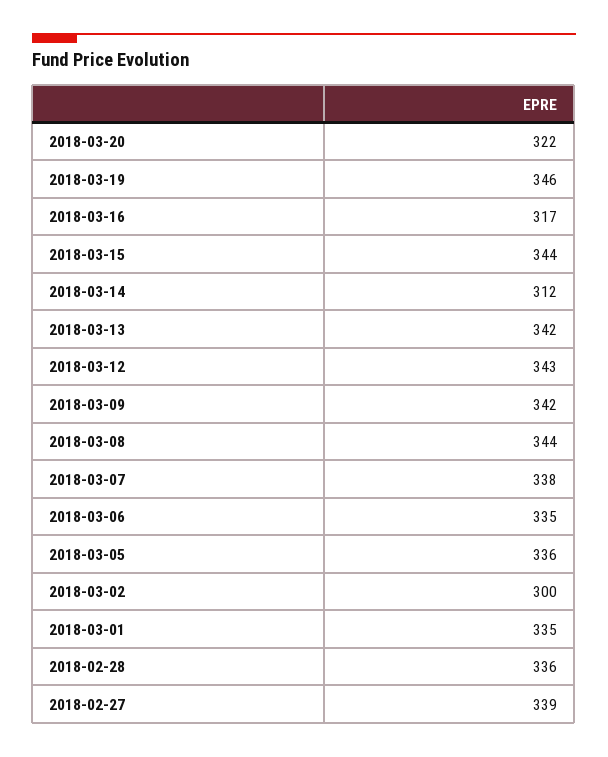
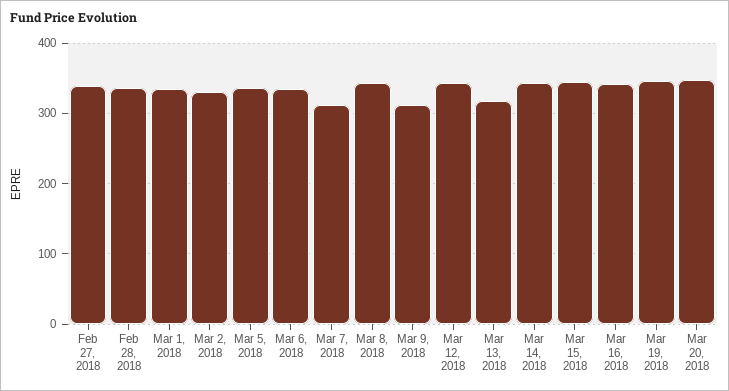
2018-03-20: 322 -> 350
2018-03-16: 317 -> 340
2018-03-14: 312 -> 340
2018-03-13: 342 -> 320
2018-03-09: 342 -> 310
2018-03-07: 338 -> 310
2018-03-02: 300 -> 330

